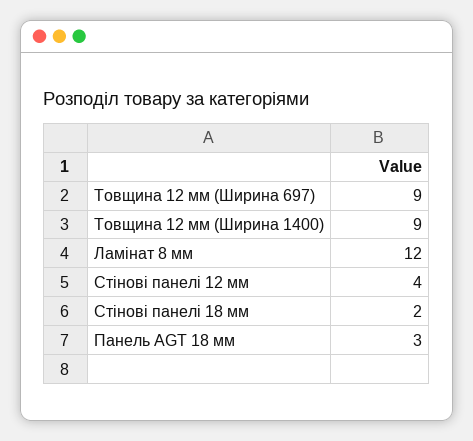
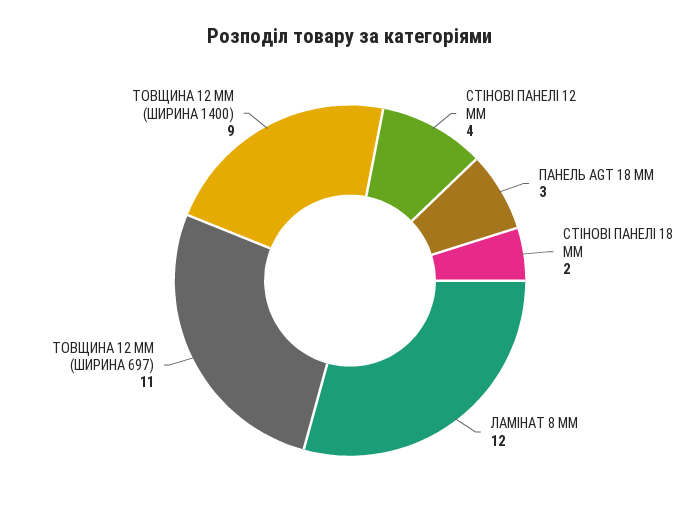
Товщина 12 мм (Ширина 697): 9 -> 11

